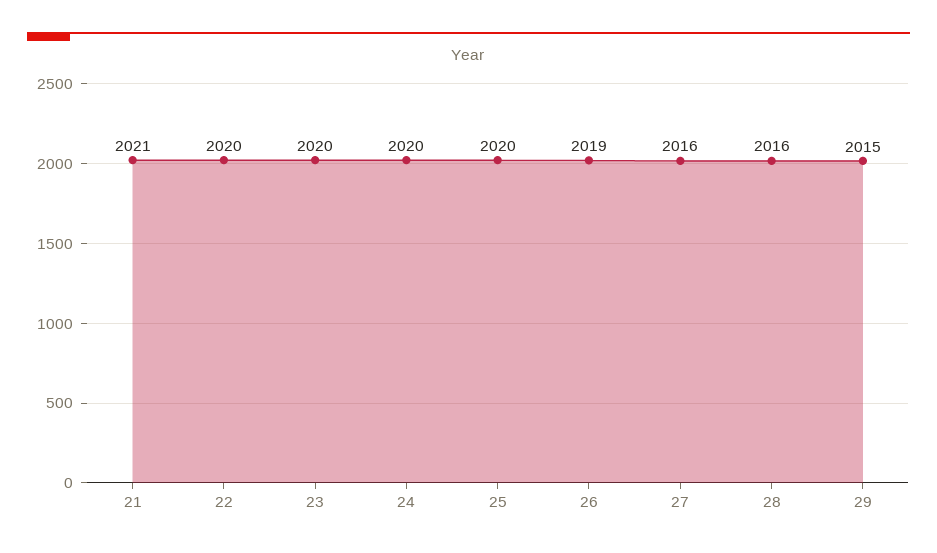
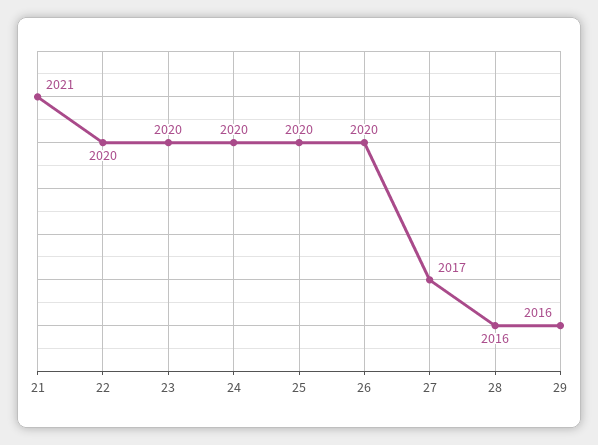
26: 2019 -> 2020
27: 2016 -> 2017
29: 2015 -> 2016

